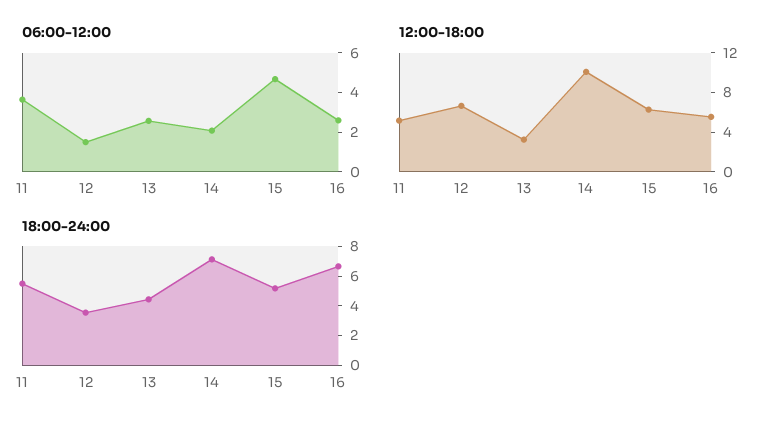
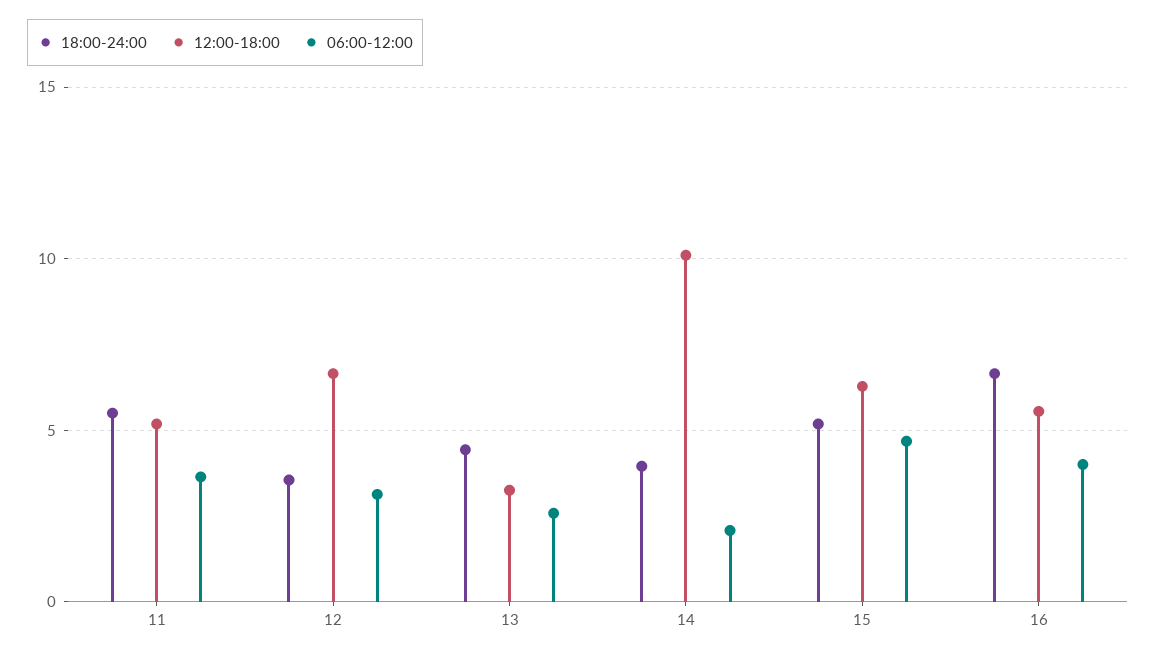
06:00-12:00, 12: 1.5 -> 3
06:00-12:00, 16: 2.5 -> 4
18:00-24:00, 14: 7 -> 4

